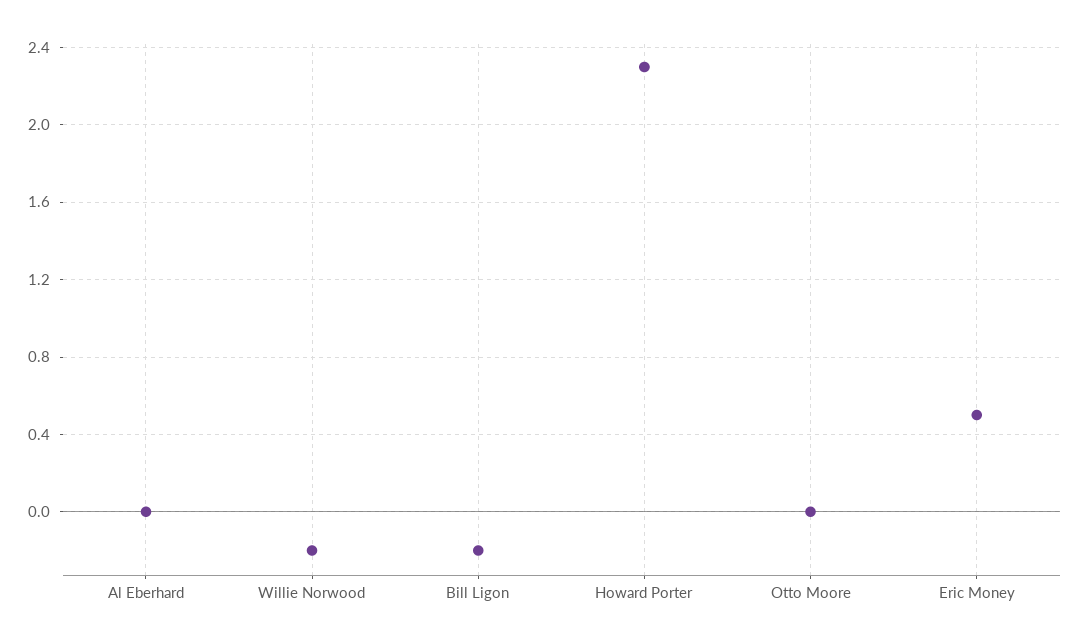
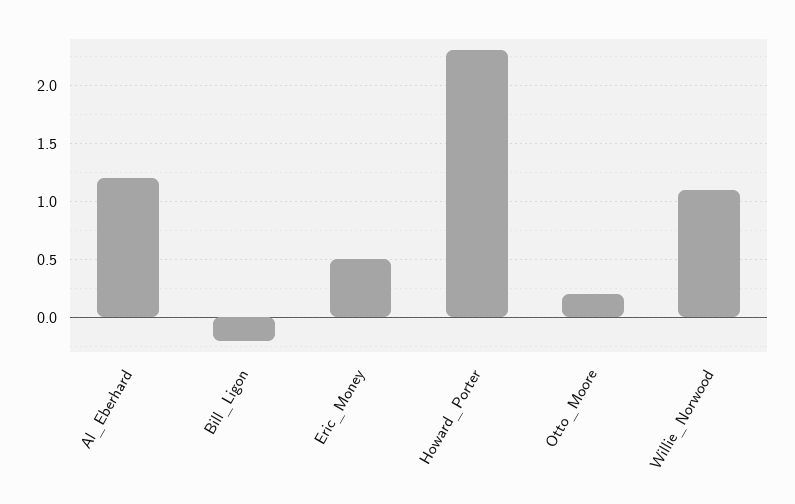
Al Eberhard: 0 -> 1.2
Willie Norwood: -0.2 -> 1.1
Otto Moore: 0 -> 0.2

